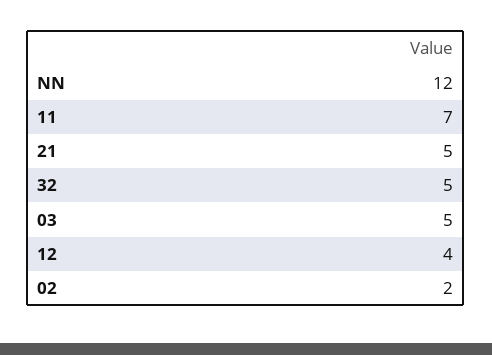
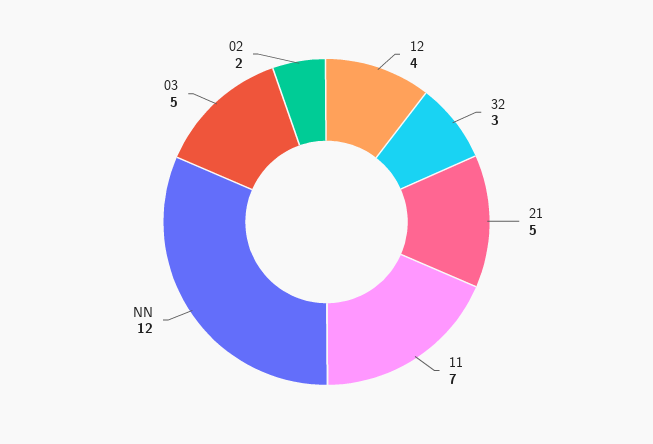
32: 5 -> 3

